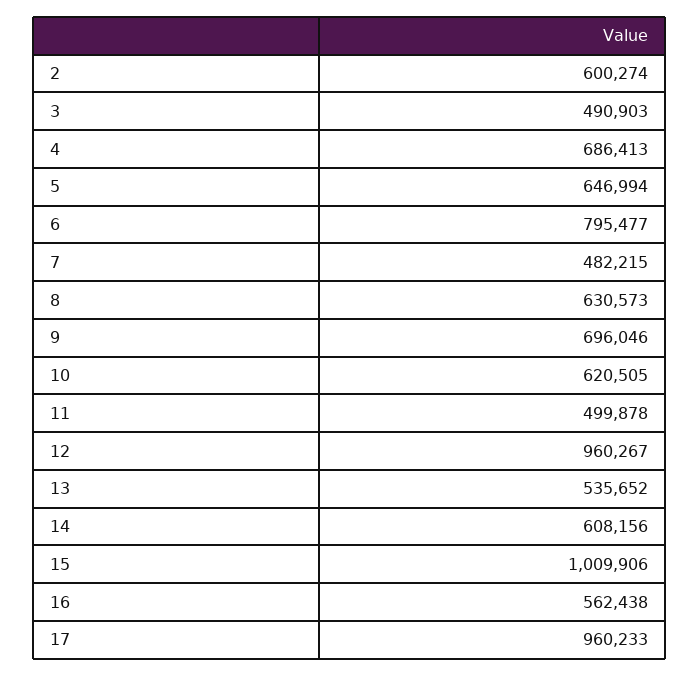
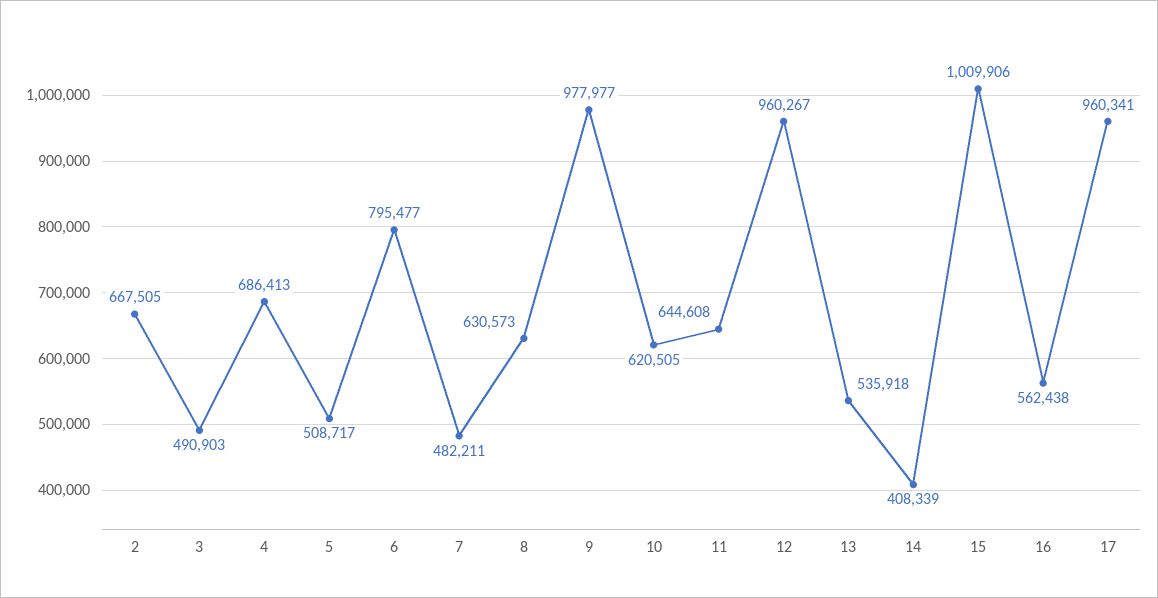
2: 600274 -> 667505
5: 646994 -> 508717
7: 482215 -> 482211
9: 696046 -> 977977
11: 499878 -> 644608
13: 535652 -> 535918
14: 608156 -> 408339
17: 960233 -> 960341

